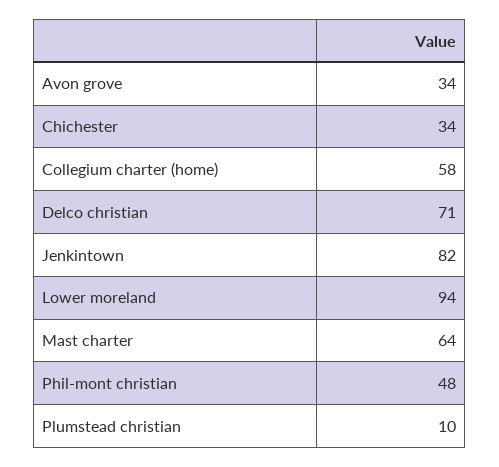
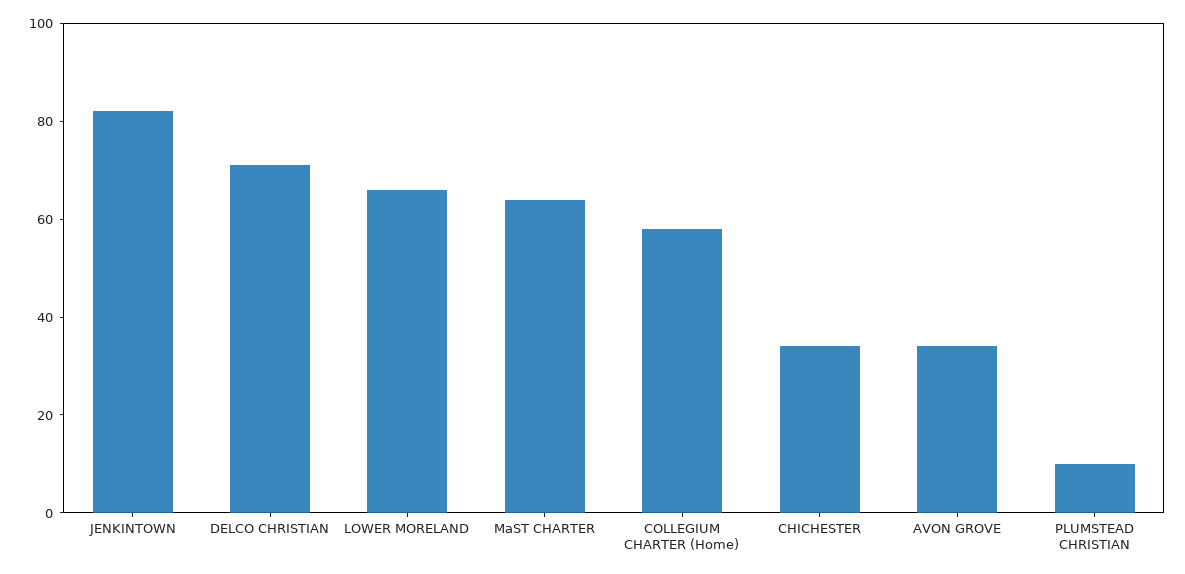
Lower moreland: 94 -> 65
Phil-mont christian: 48 -> none

